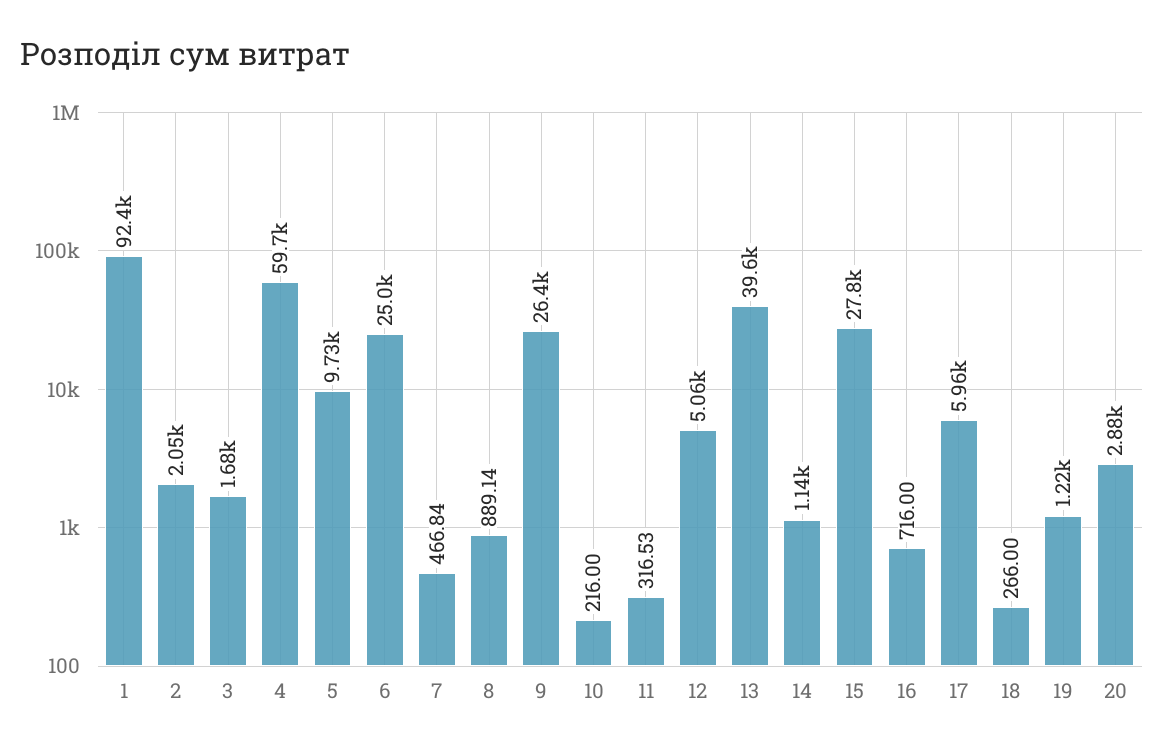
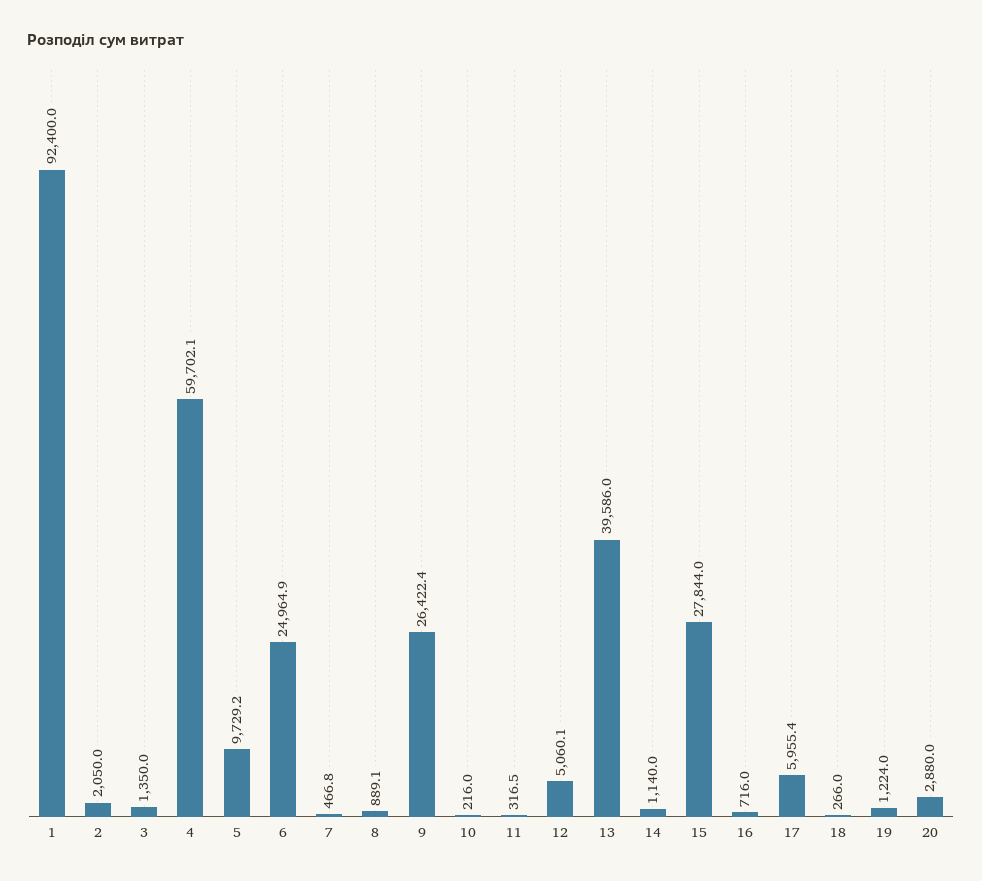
3: 1680 -> 1350

